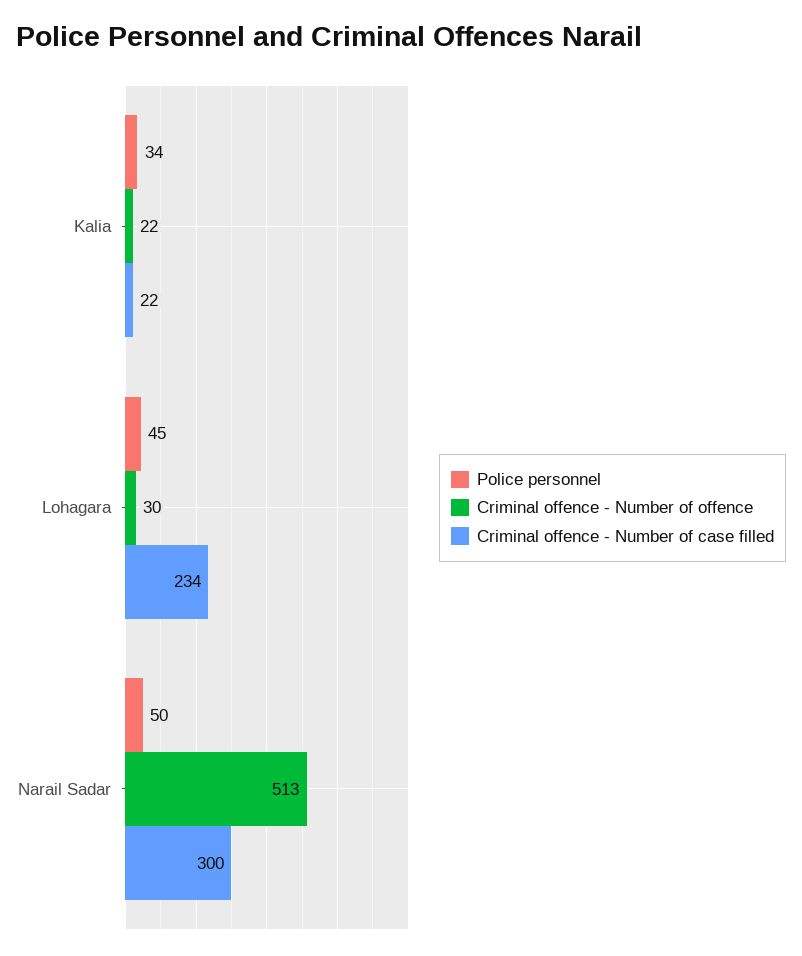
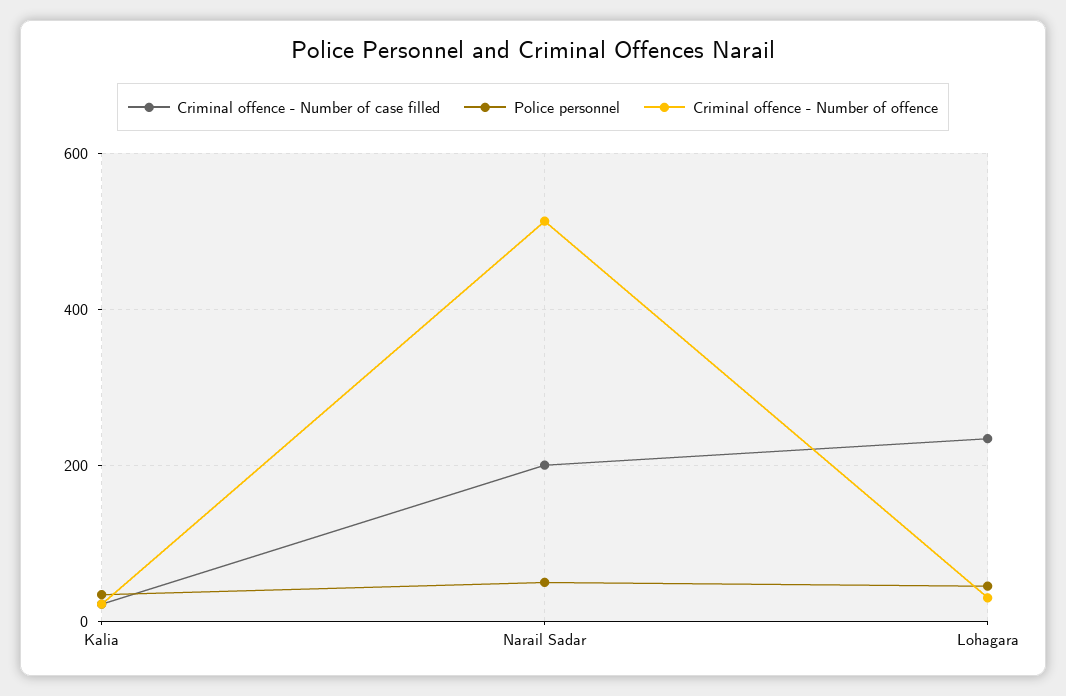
Criminal offence - Number of case filled, Narail Sadar: 300 -> 200

